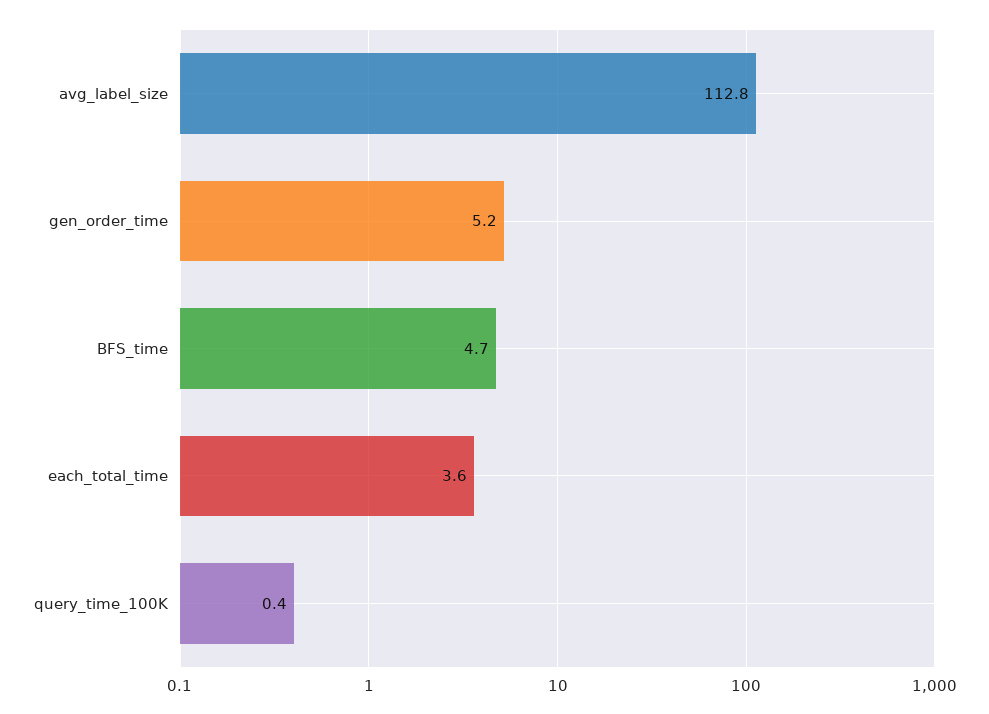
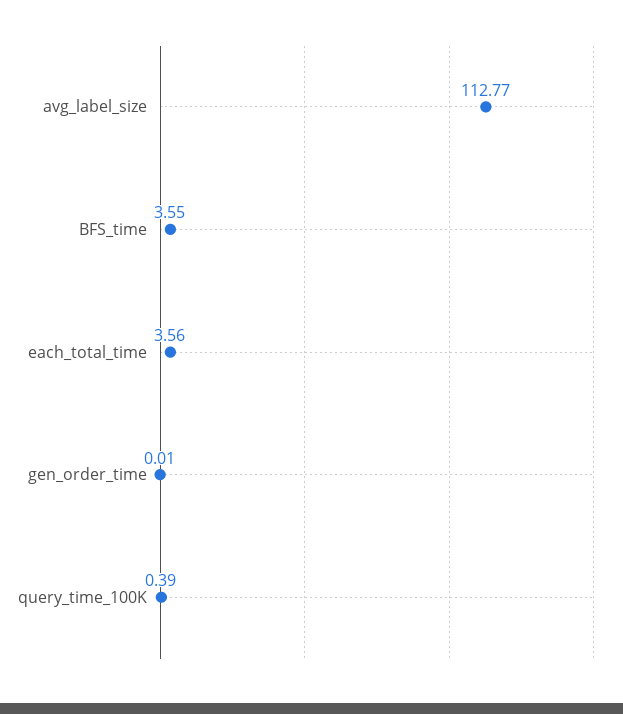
gen_order_time: 5.2 -> 0.01
BFS_time: 4.7 -> 3.55

